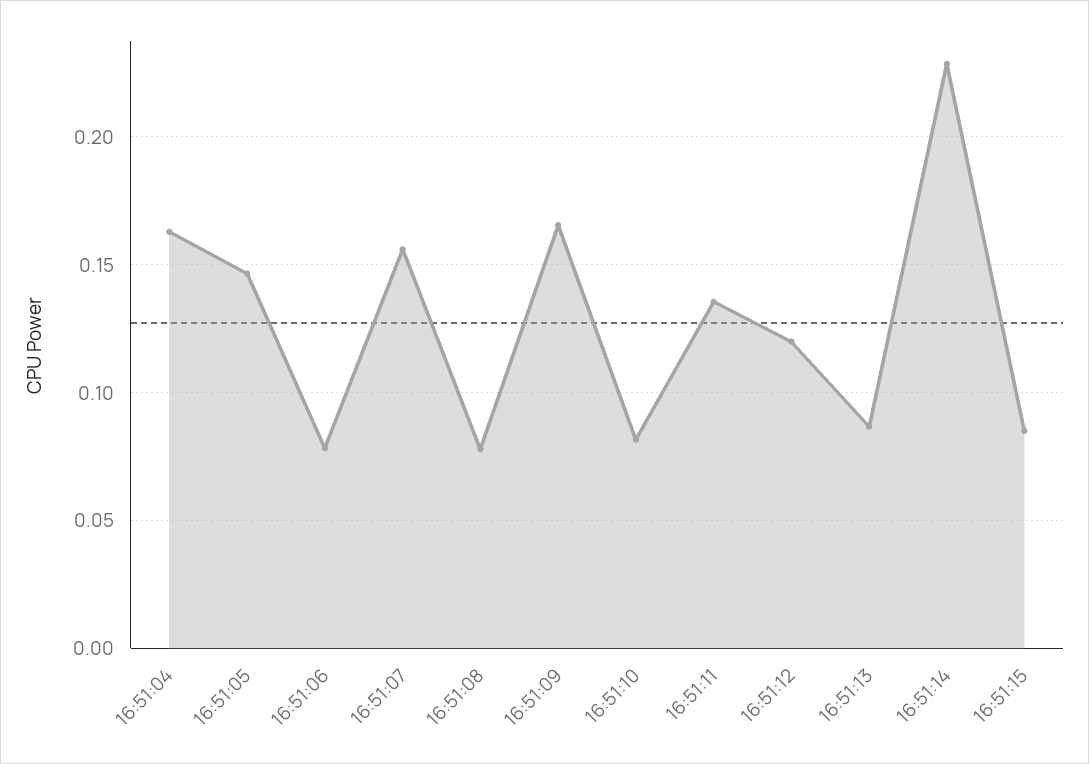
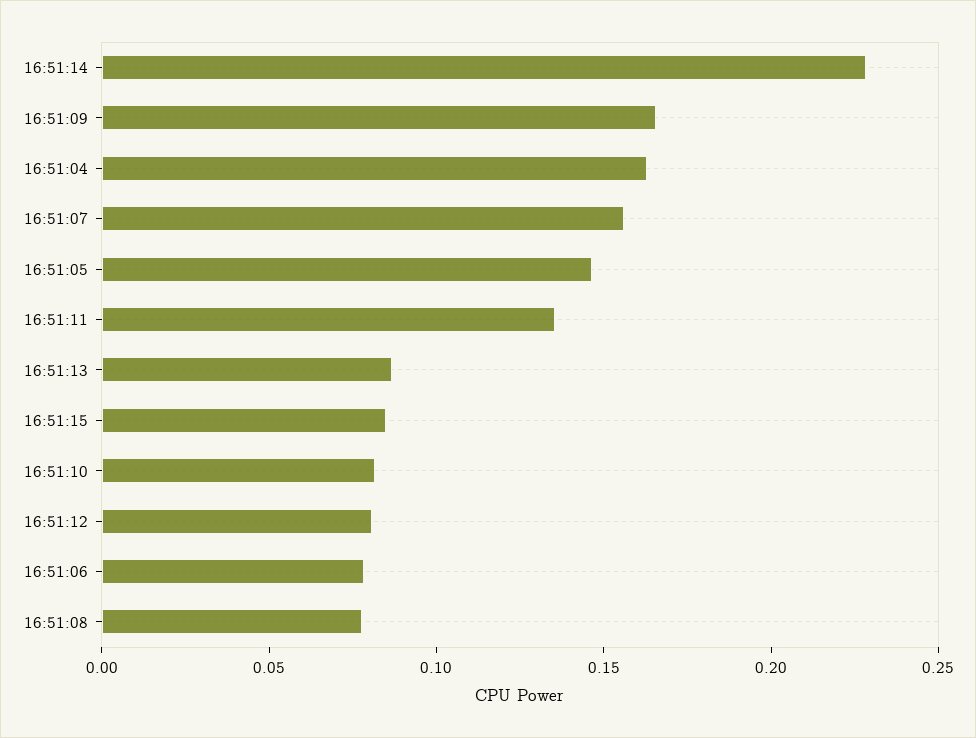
16:51:12: 0.12 -> 0.08

